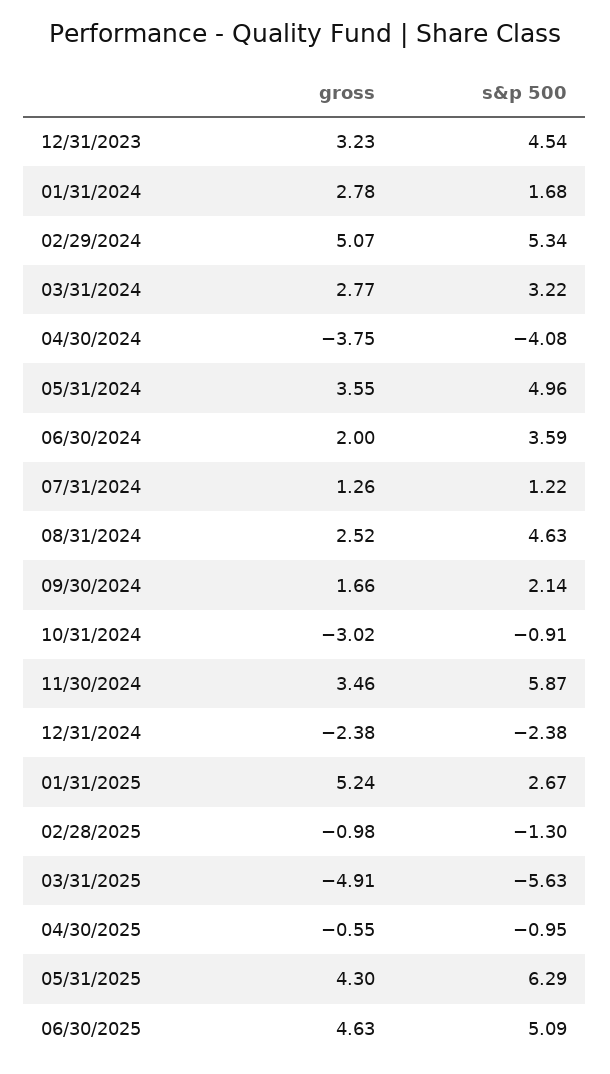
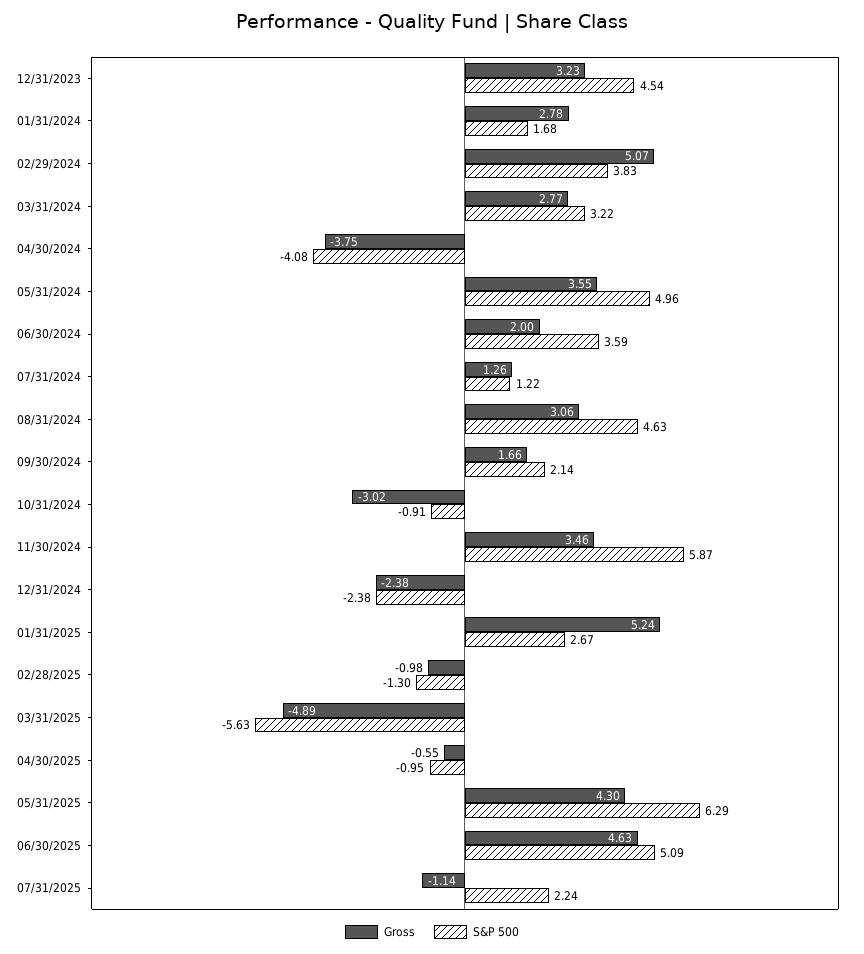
s&p 500, 02/29/2024: 5.34 -> 3.83
gross, 08/31/2024: 2.52 -> 3.06
gross, 03/31/2025: -4.91 -> -4.89
gross, 07/31/2025: none -> -1.14
s&p 500, 07/31/2025: none -> 2.24

